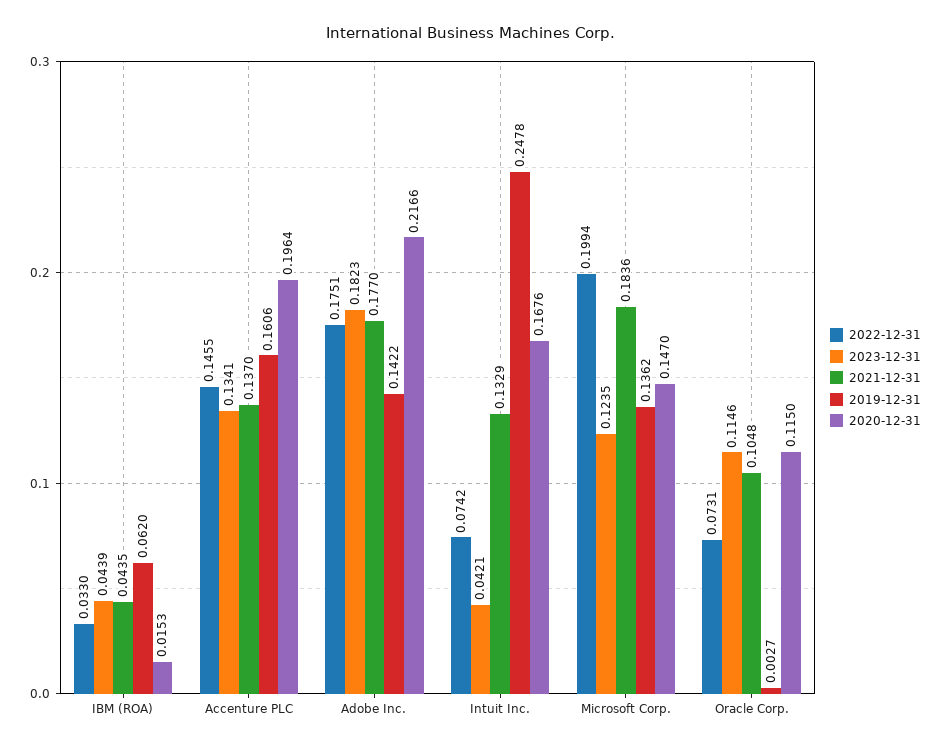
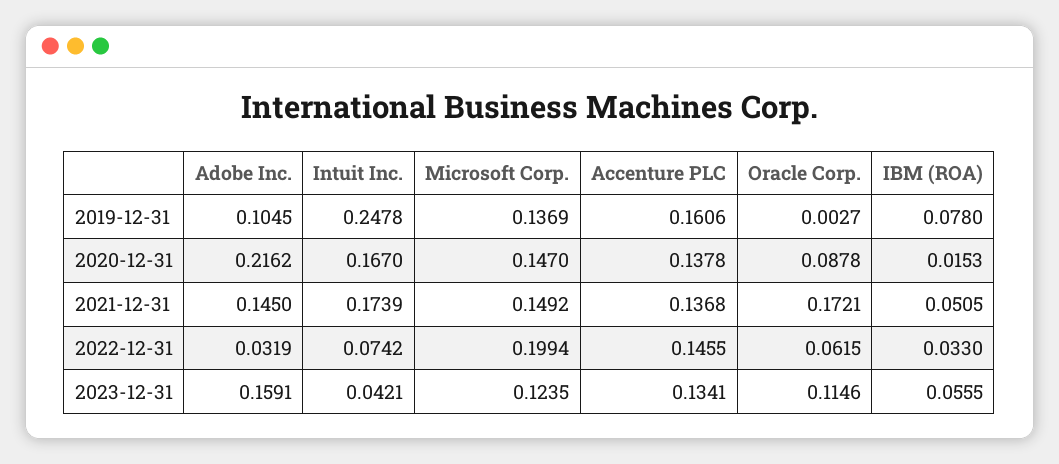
2023-12-31, IBM (ROA): 0.0439 -> 0.0555
2021-12-31, IBM (ROA): 0.0435 -> 0.0505
2019-12-31, IBM (ROA): 0.062 -> 0.078
2021-12-31, Accenture PLC: 0.137 -> 0.1368
2020-12-31, Accenture PLC: 0.1964 -> 0.1378
2022-12-31, Adobe Inc.: 0.1751 -> 0.0319
2023-12-31, Adobe Inc.: 0.1823 -> 0.1591
2021-12-31, Adobe Inc.: 0.177 -> 0.145
2019-12-31, Adobe Inc.: 0.1422 -> 0.1045
2020-12-31, Adobe Inc.: 0.2166 -> 0.2162
2021-12-31, Intuit Inc.: 0.1329 -> 0.1739
2020-12-31, Intuit Inc.: 0.1676 -> 0.167
2021-12-31, Microsoft Corp.: 0.1836 -> 0.1492
2019-12-31, Microsoft Corp.: 0.1362 -> 0.1369
2022-12-31, Oracle Corp.: 0.0731 -> 0.0615
2021-12-31, Oracle Corp.: 0.1048 -> 0.1721
2020-12-31, Oracle Corp.: 0.115 -> 0.0878

